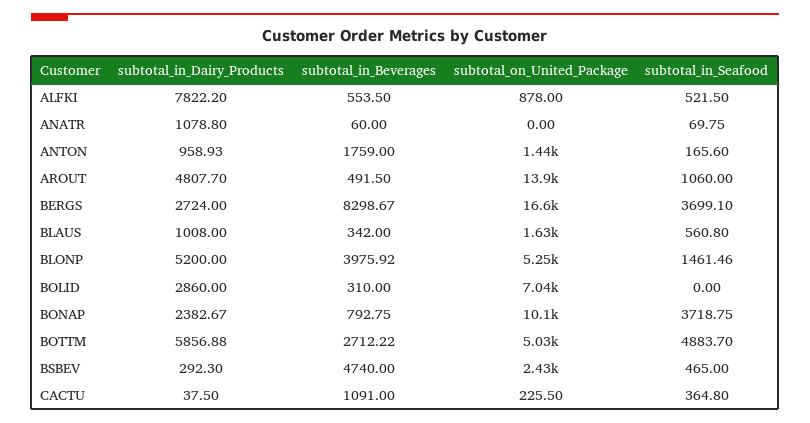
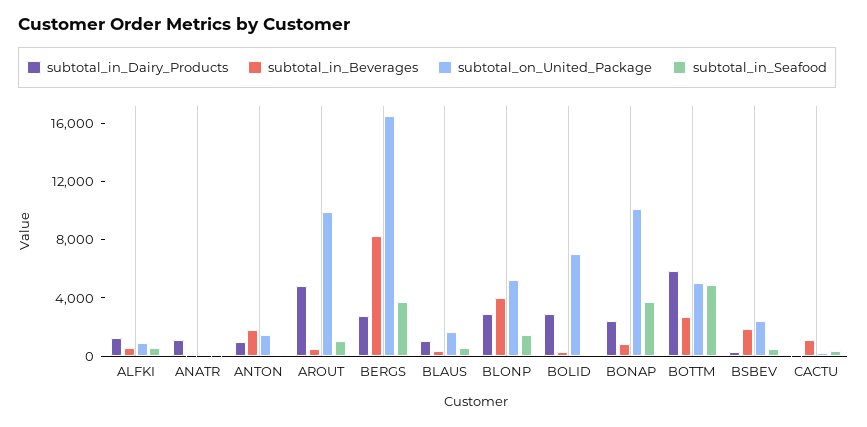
subtotal_in_Dairy_Products, ALFKI: 7822.2 -> 1000
subtotal_on_United_Package, AROUT: 13900 -> 10000
subtotal_in_Dairy_Products, BLONP: 5200 -> 3000
subtotal_in_Beverages, BSBEV: 4740 -> 2000

